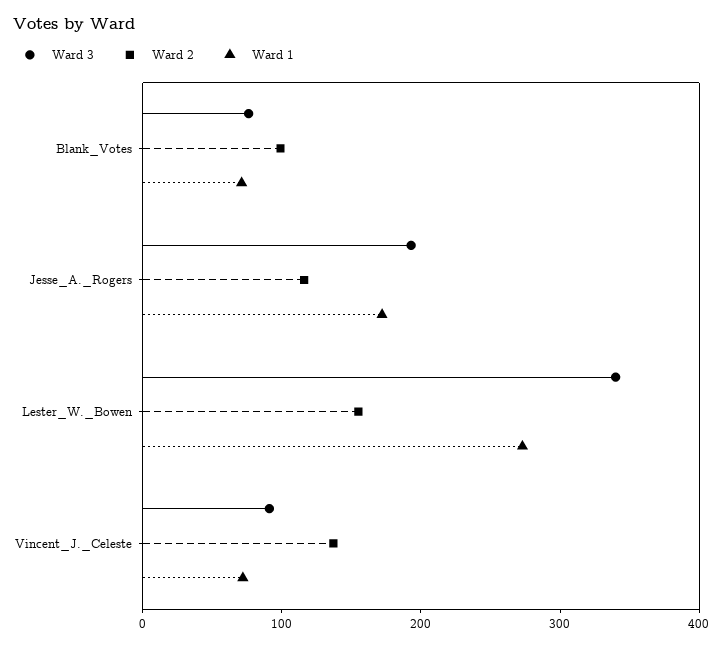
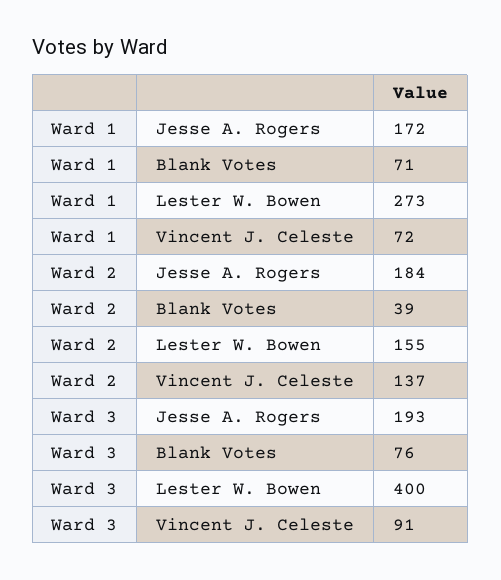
Ward 2, Blank_Votes: 100 -> 39
Ward 2, Jesse_A._Rogers: 120 -> 184
Ward 3, Lester_W._Bowen: 340 -> 400

